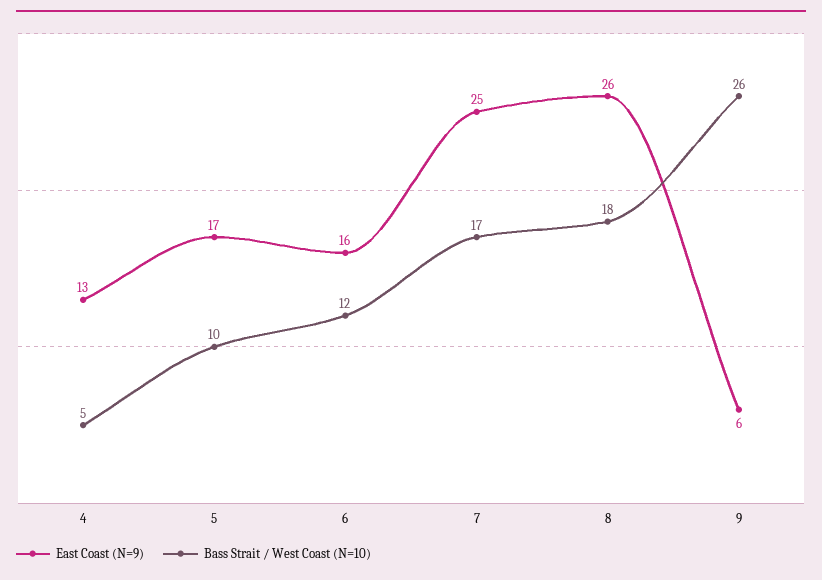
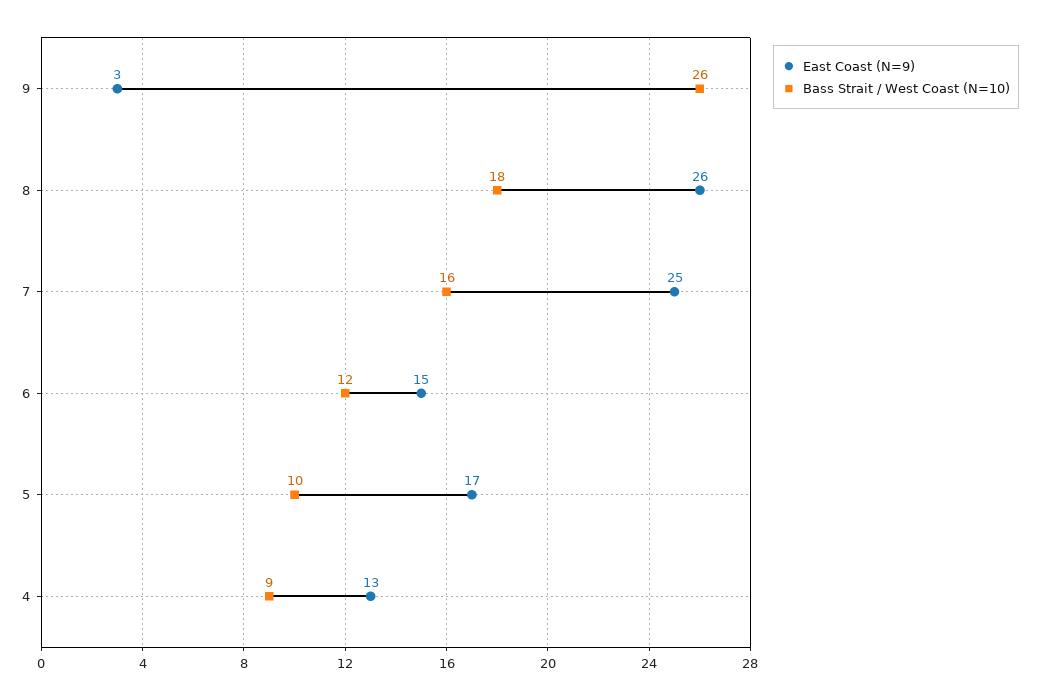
Bass Strait / West Coast (N=10), 4: 5 -> 9
East Coast (N=9), 6: 16 -> 15
Bass Strait / West Coast (N=10), 7: 17 -> 16
East Coast (N=9), 9: 6 -> 3

